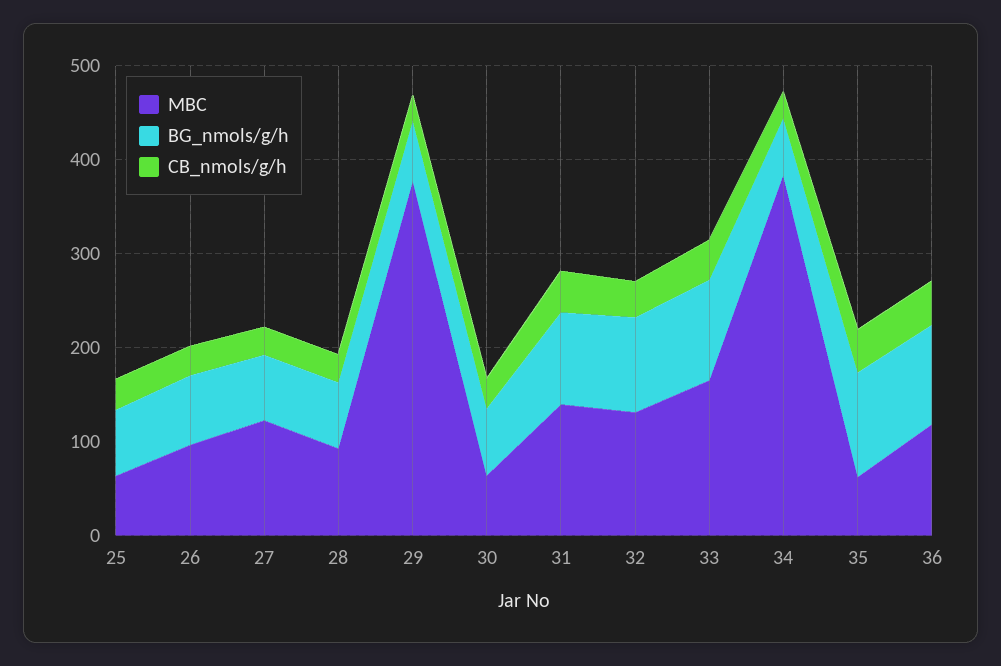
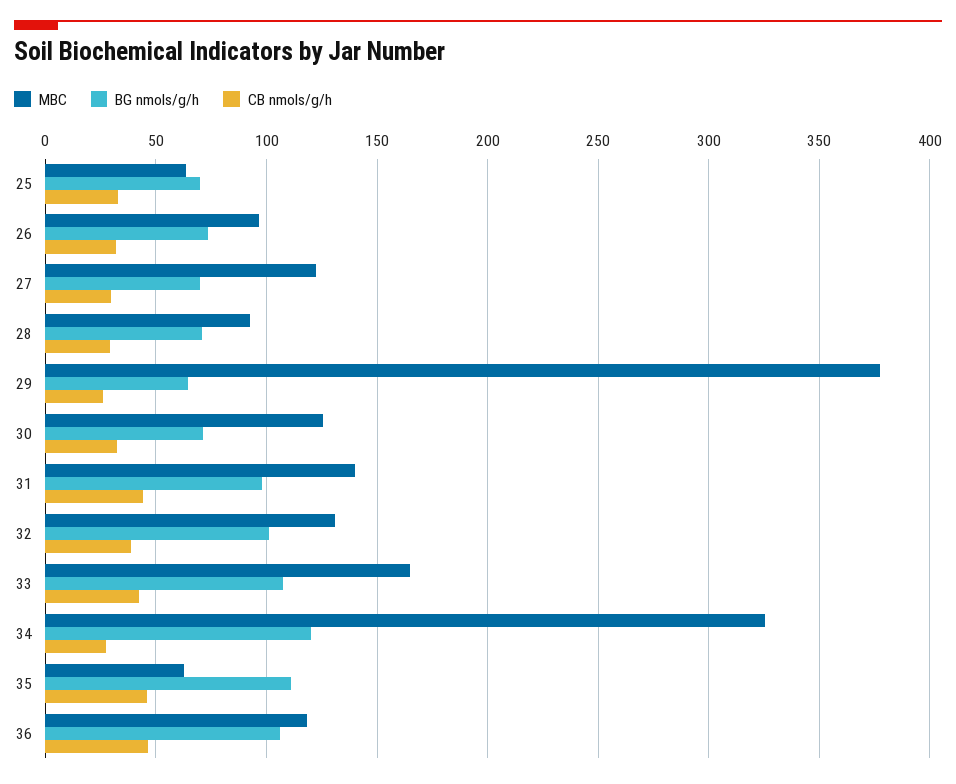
MBC, 30: 60 -> 125
MBC, 34: 380 -> 325
BG_nmols/g/h, 34: 60 -> 120

